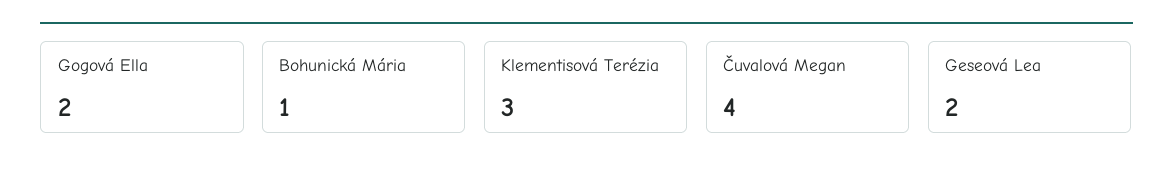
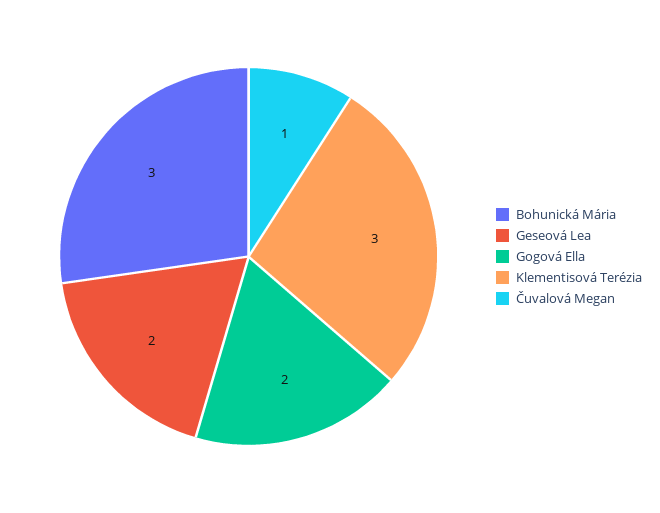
Bohunická Mária: 1 -> 3
Čuvalová Megan: 4 -> 1

